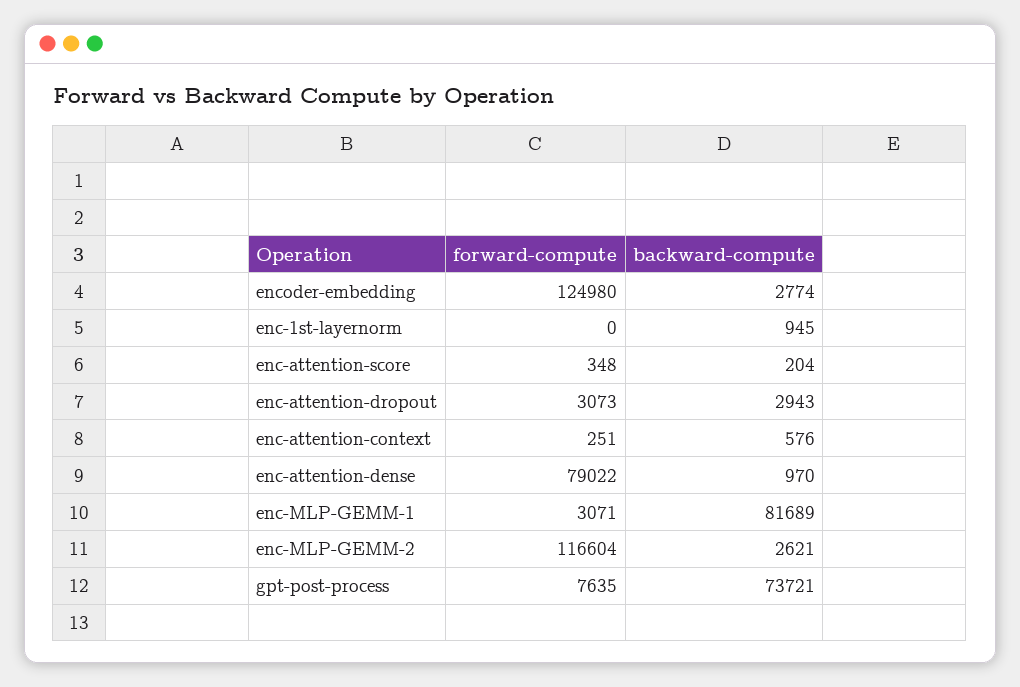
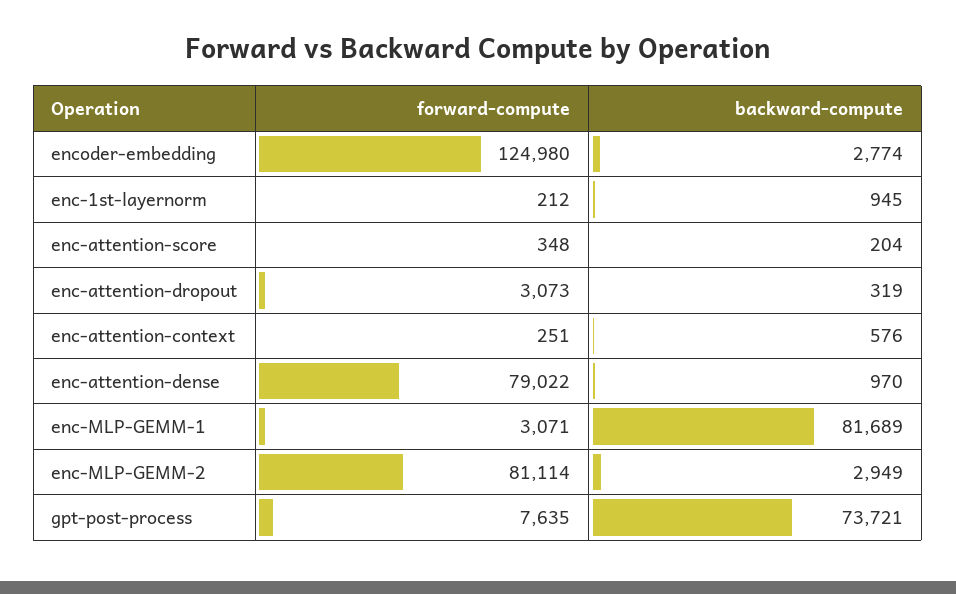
forward-compute, enc-1st-layernorm: 0 -> 212
backward-compute, enc-attention-dropout: 2943 -> 319
forward-compute, enc-MLP-GEMM-2: 116604 -> 81114
backward-compute, enc-MLP-GEMM-2: 2621 -> 2949

